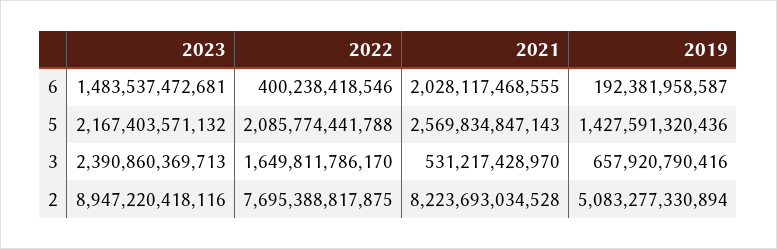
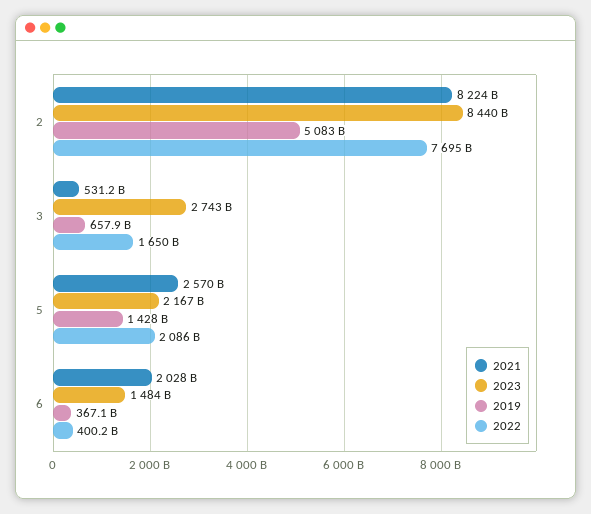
2019, 6: 192381958587 -> 367100000000
2023, 3: 2390860369713 -> 2743000000000
2023, 2: 8947220418116 -> 8440000000000

